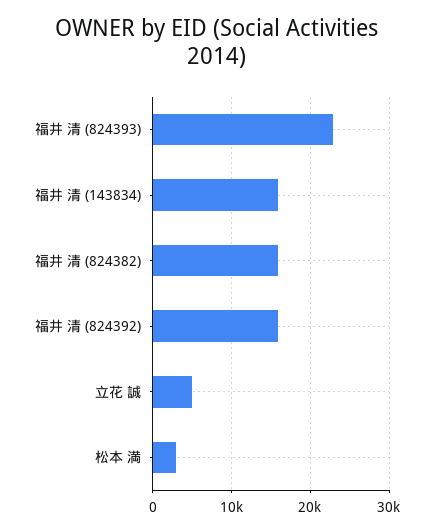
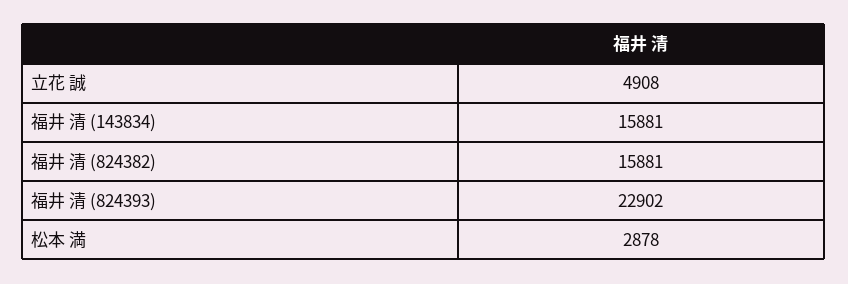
福井 清 (824392): 16000 -> none

